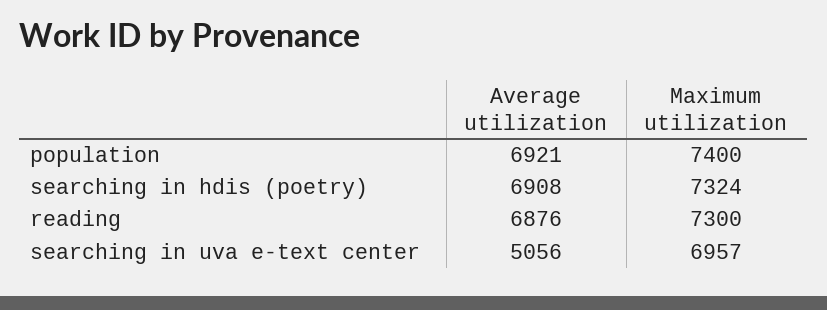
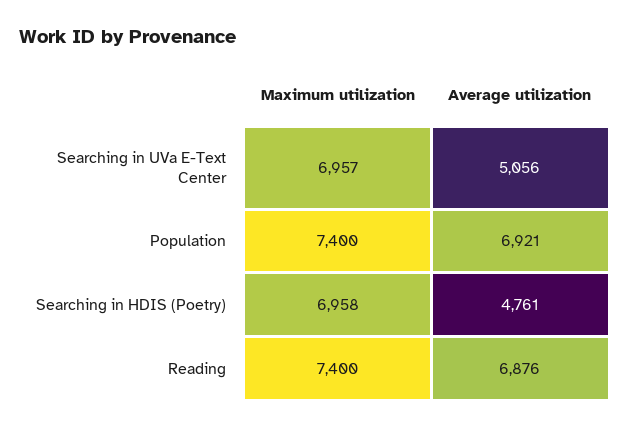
Average utilization, searching in hdis (poetry): 6908 -> 4761
Maximum utilization, searching in hdis (poetry): 7324 -> 6958
Maximum utilization, reading: 7300 -> 7400

